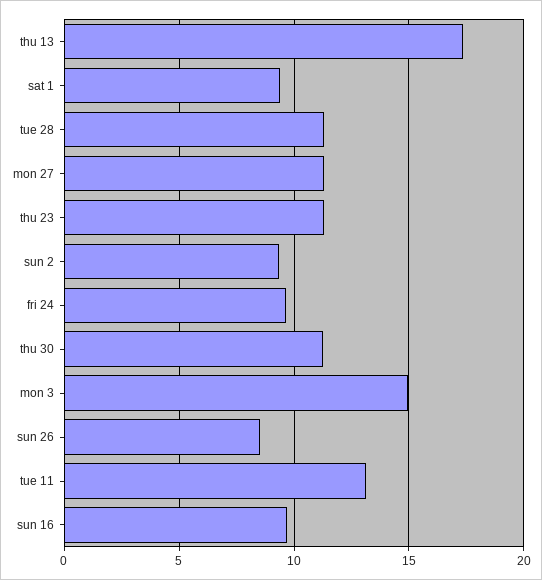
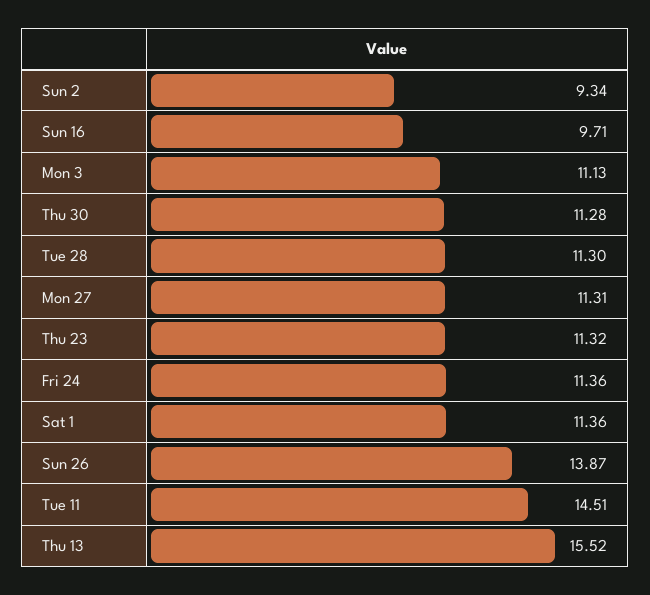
thu 13: 17.5 -> 15.52
sat 1: 9.5 -> 11.36
fri 24: 9.5 -> 11.36
mon 3: 15 -> 11.13
sun 26: 8.5 -> 13.87
tue 11: 13 -> 14.51

